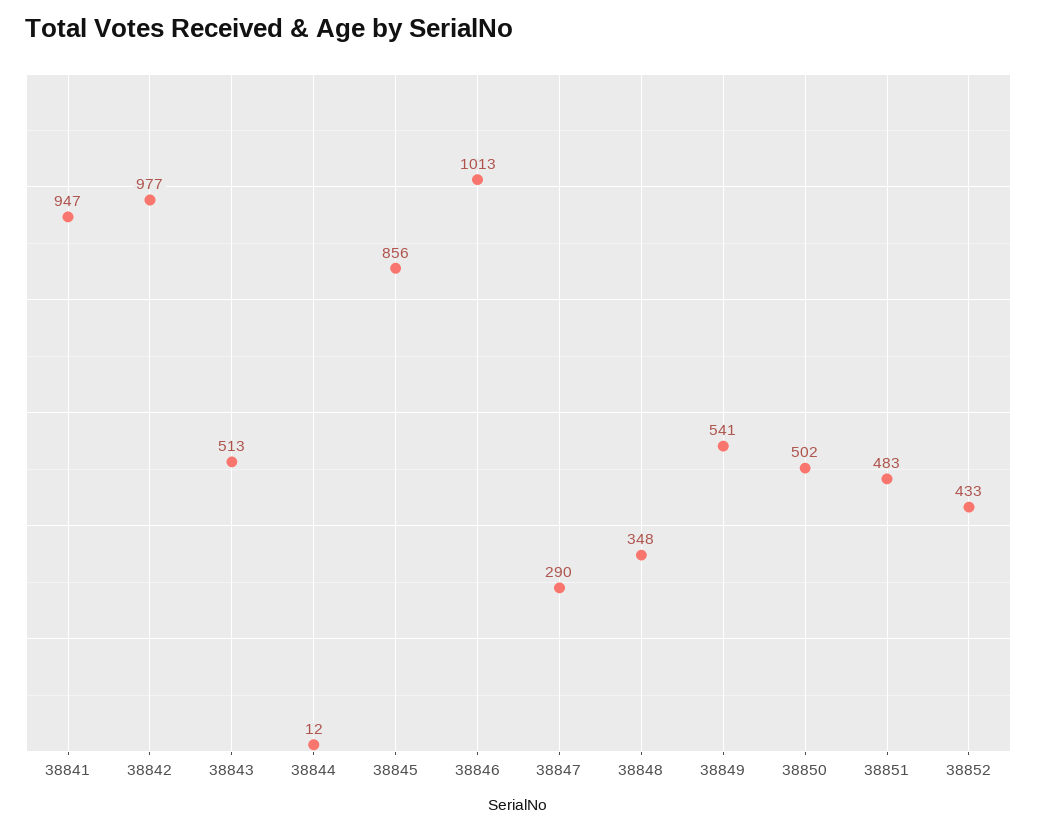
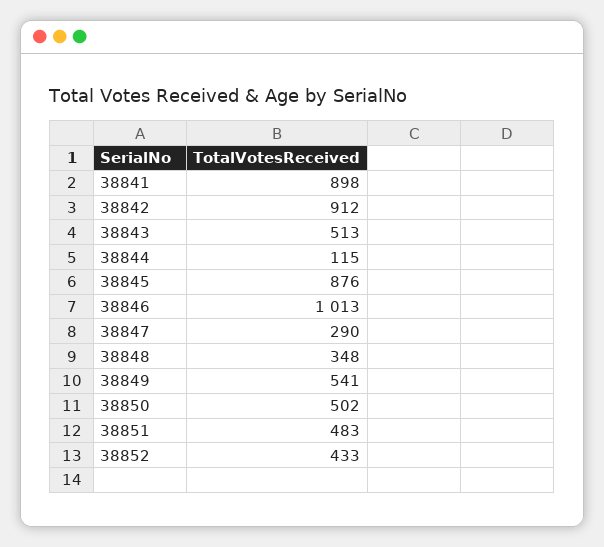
38841: 947 -> 898
38842: 977 -> 912
38844: 12 -> 115
38845: 856 -> 876

